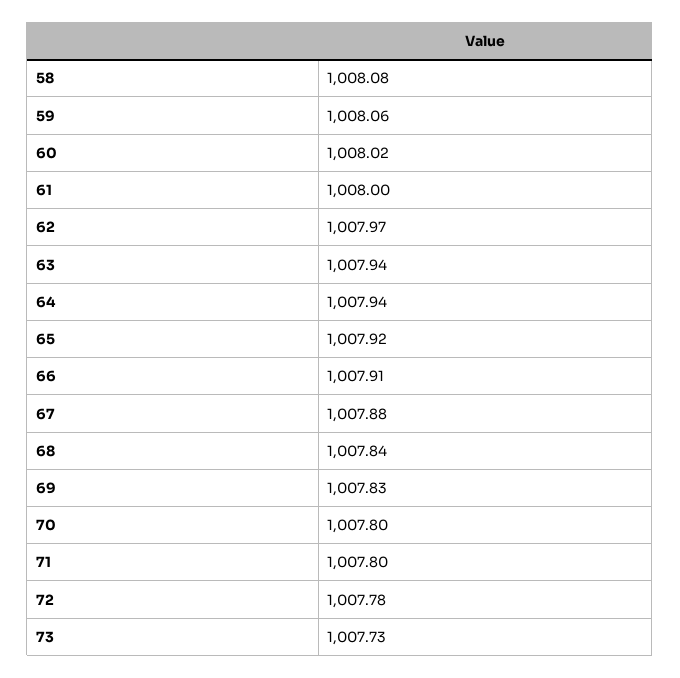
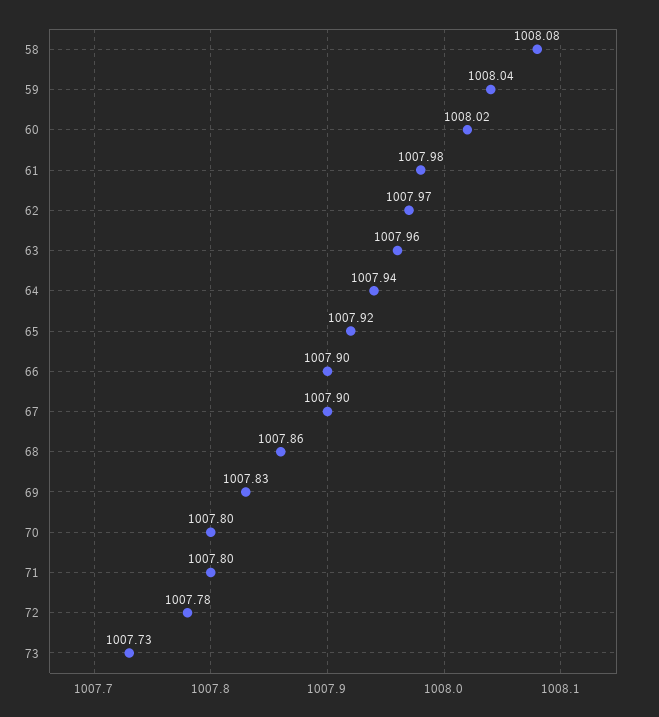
59: 1008.06 -> 1008.04
61: 1008 -> 1007.98
63: 1007.94 -> 1007.96
66: 1007.91 -> 1007.9
67: 1007.88 -> 1007.9
68: 1007.84 -> 1007.86

